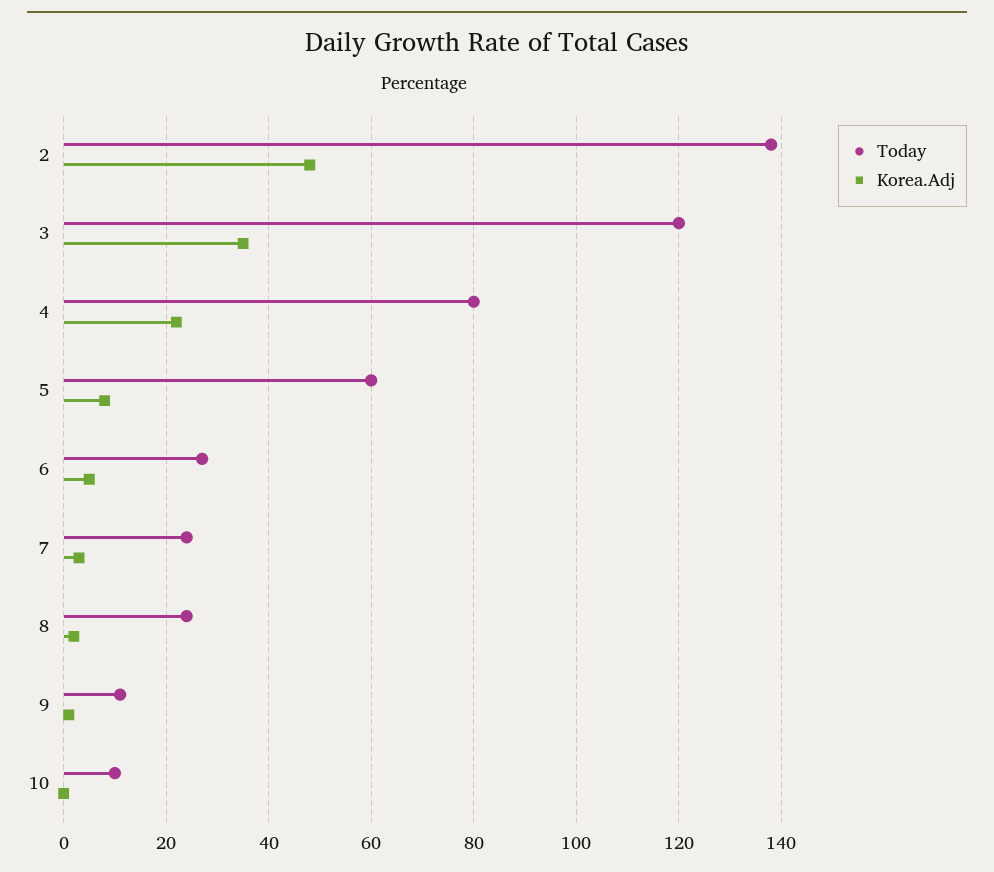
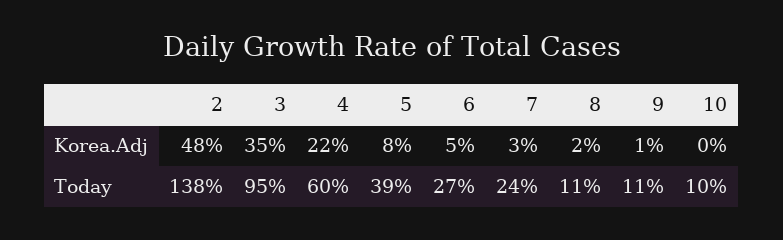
Today, 3: 120 -> 95
Today, 4: 80 -> 60
Today, 5: 60 -> 39
Today, 8: 25 -> 11

